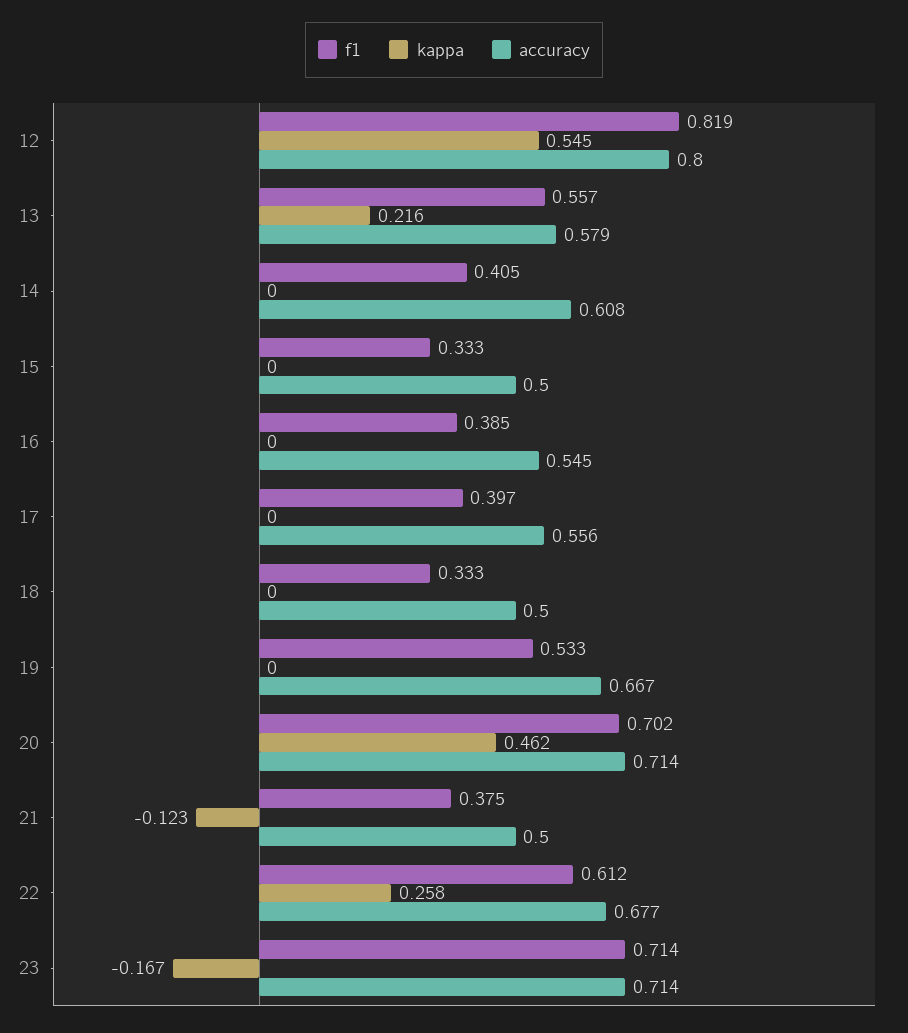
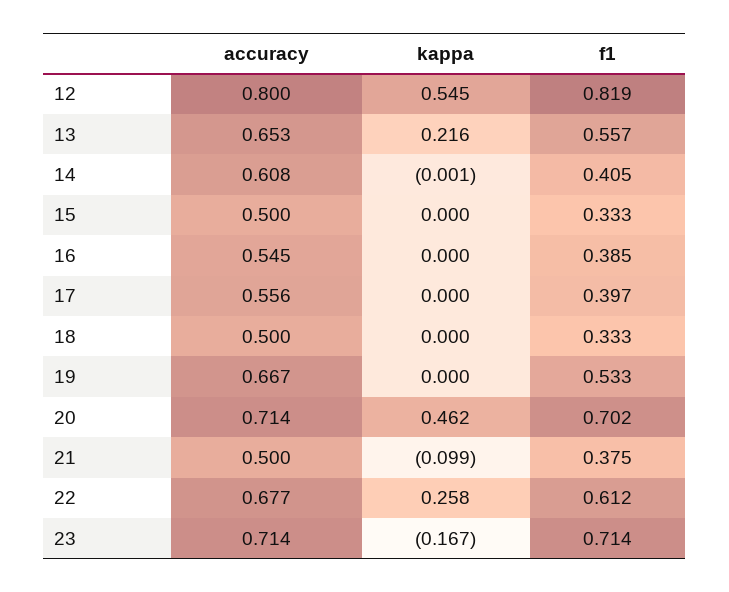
accuracy, 13: 0.579 -> 0.653
kappa, 14: 0 -> -0.001
kappa, 21: -0.123 -> -0.099

